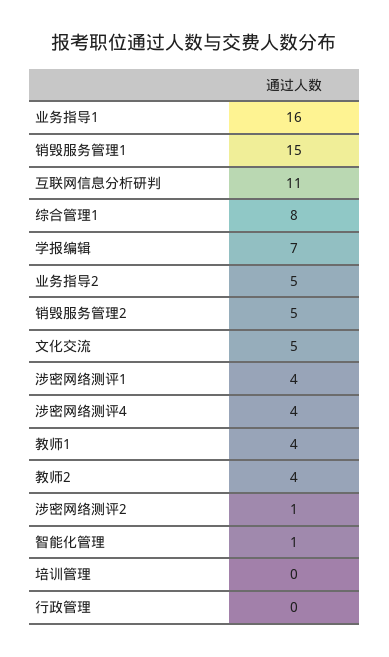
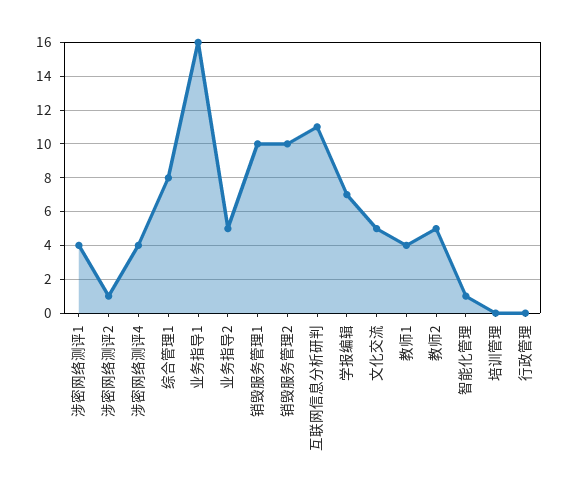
销毁服务管理1: 15 -> 10
销毁服务管理2: 5 -> 10
教师2: 4 -> 5

